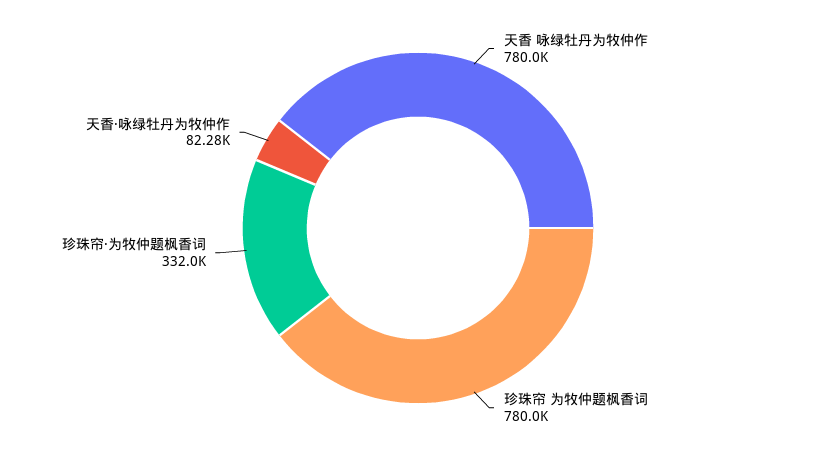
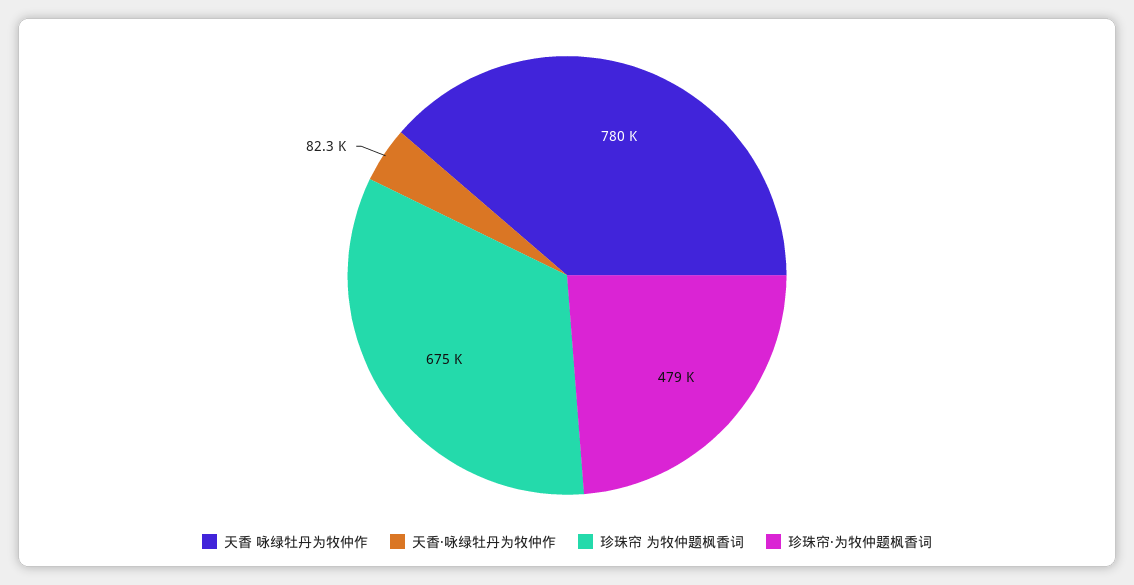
珍珠帘 为牧仲题枫香词: 780000 -> 675000
珍珠帘·为牧仲题枫香词: 332000 -> 479000

